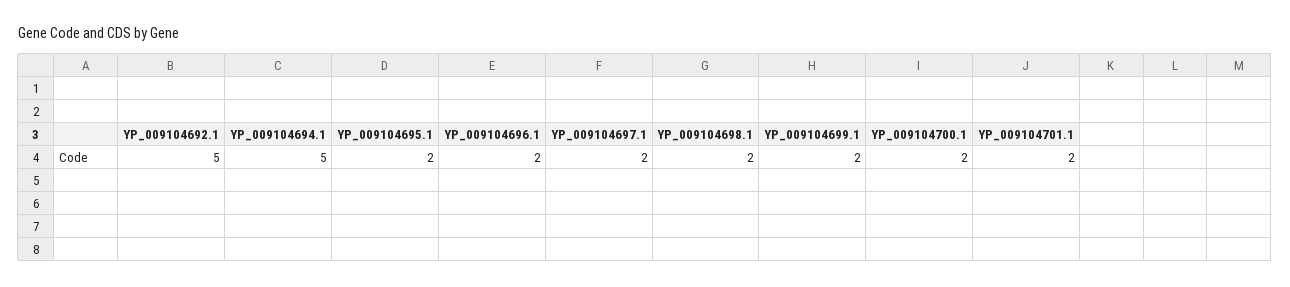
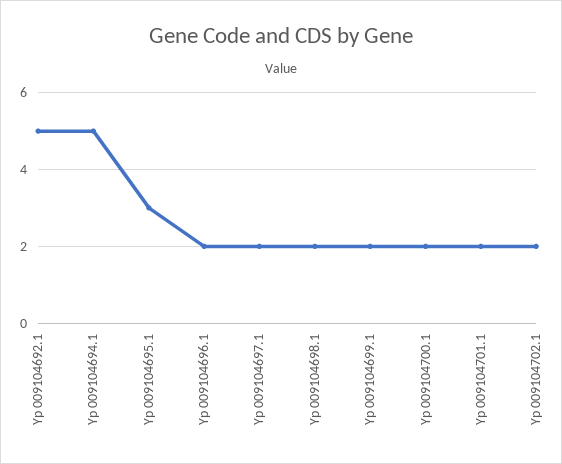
YP_009104695.1: 2 -> 3
Yp 009104702.1: none -> 2

